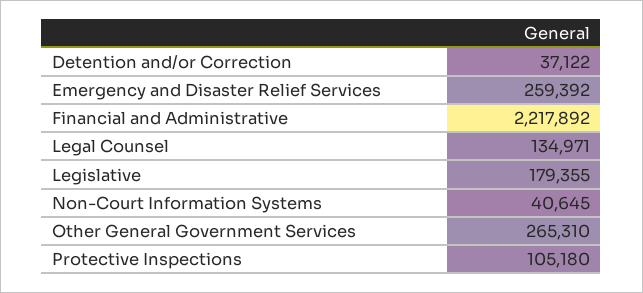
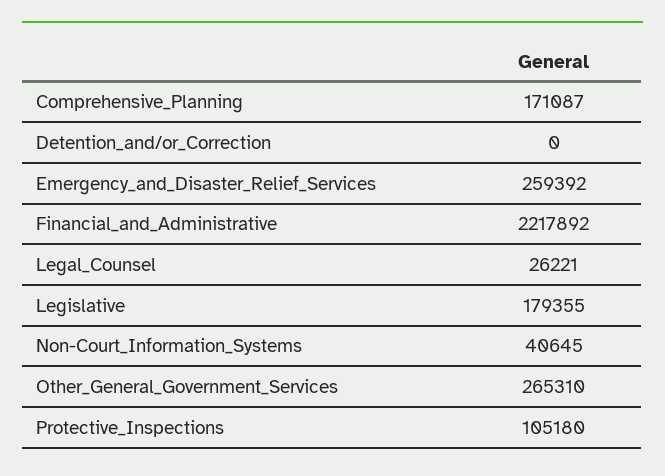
Detention and/or Correction: 37122 -> 0
Legal Counsel: 134971 -> 26221
Comprehensive_Planning: none -> 171087

